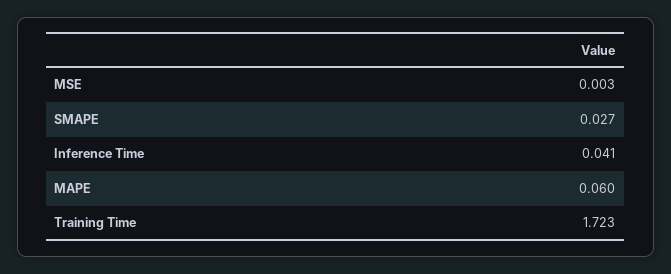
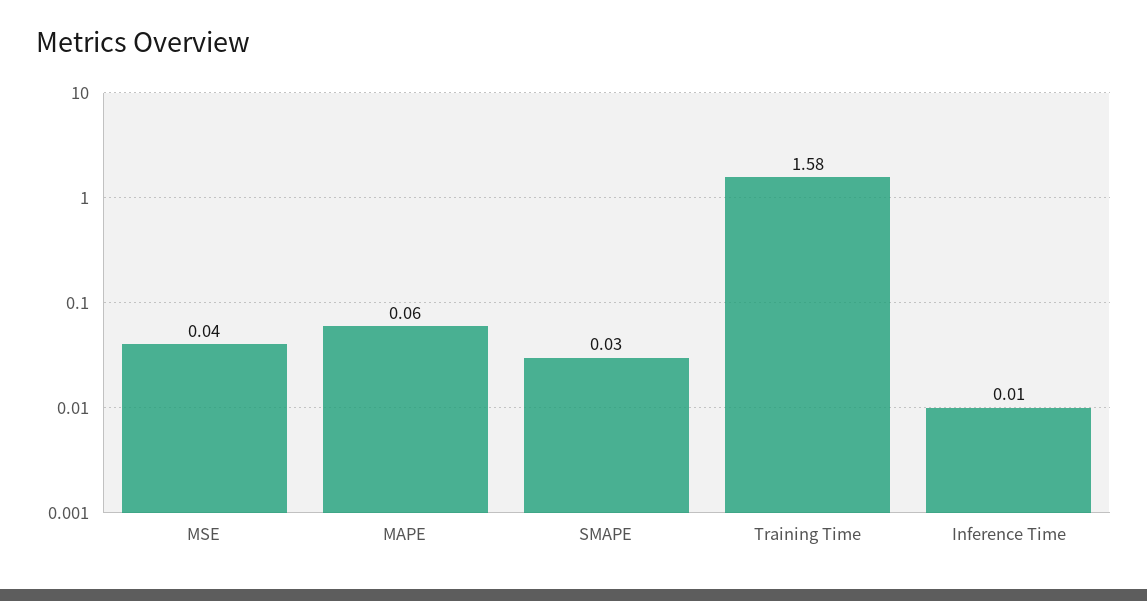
MSE: 0.003 -> 0.04
Inference Time: 0.041 -> 0.01
Training Time: 1.723 -> 1.58

